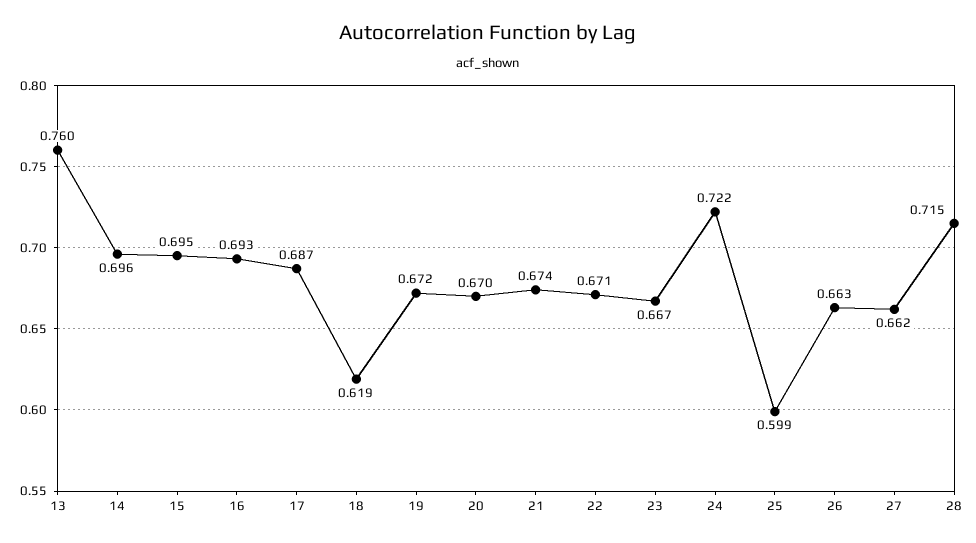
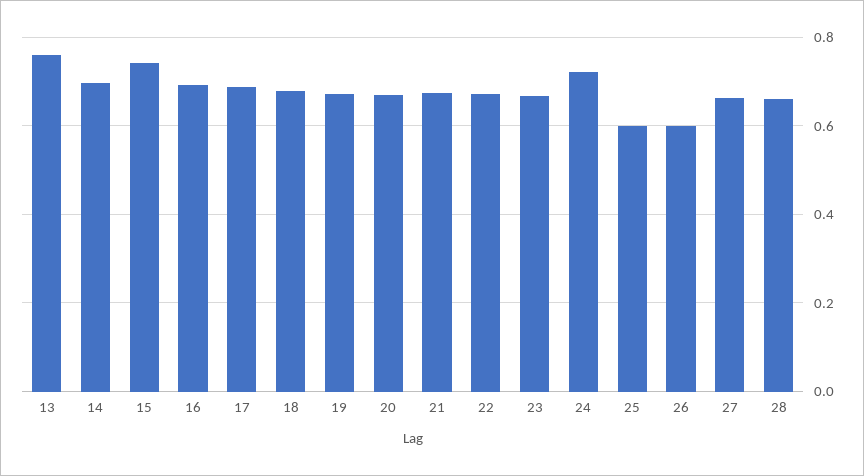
15: 0.695 -> 0.74
18: 0.619 -> 0.68
26: 0.663 -> 0.6
28: 0.715 -> 0.66

